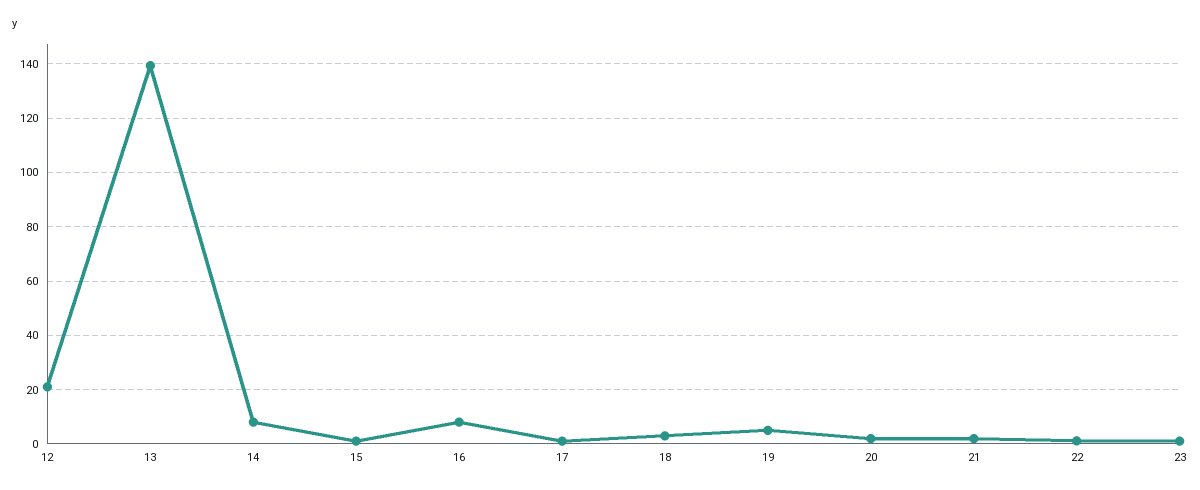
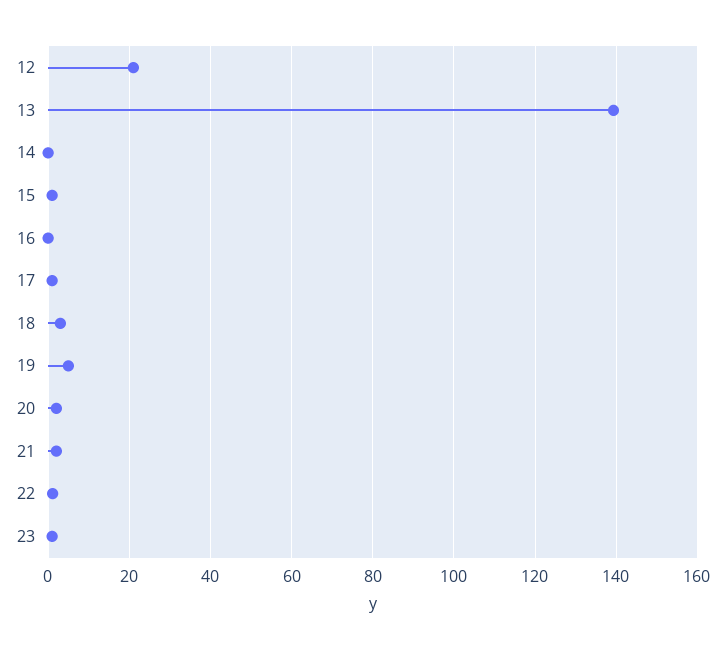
14: 7.5 -> 0
16: 7.5 -> 0

